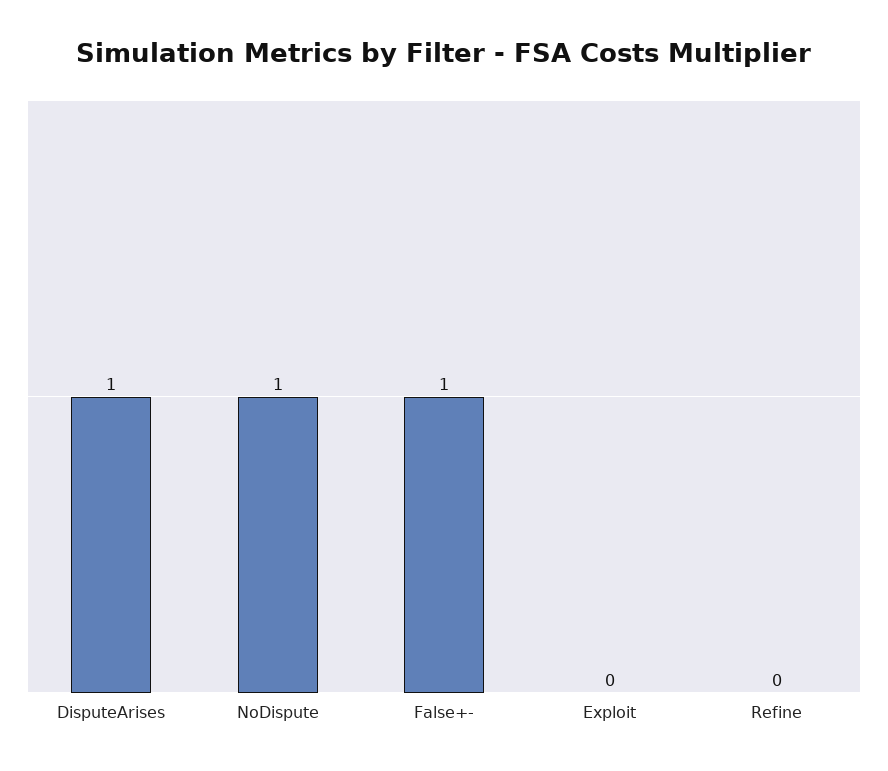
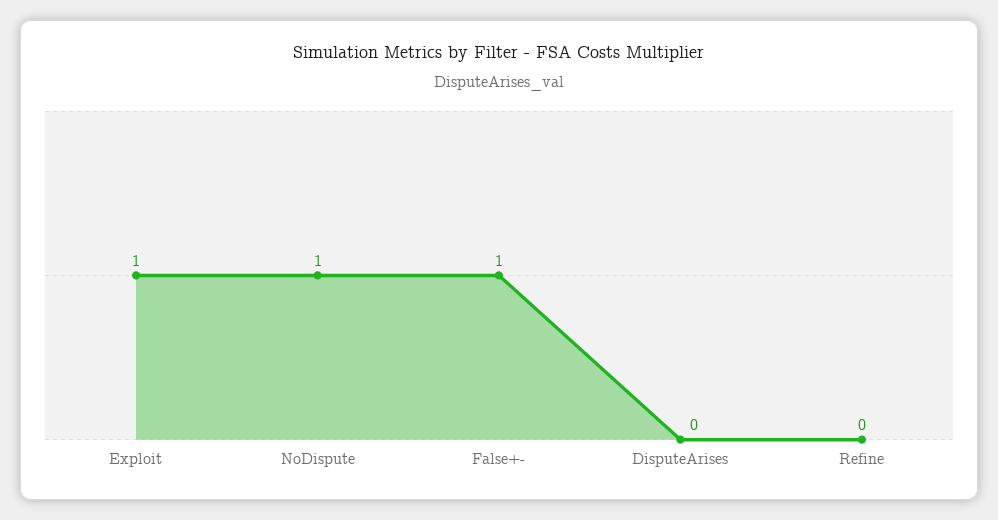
DisputeArises: 1 -> 0
Exploit: 0 -> 1

